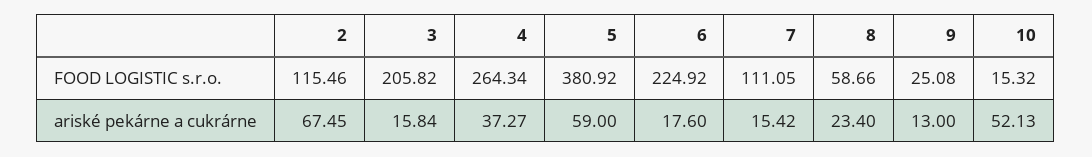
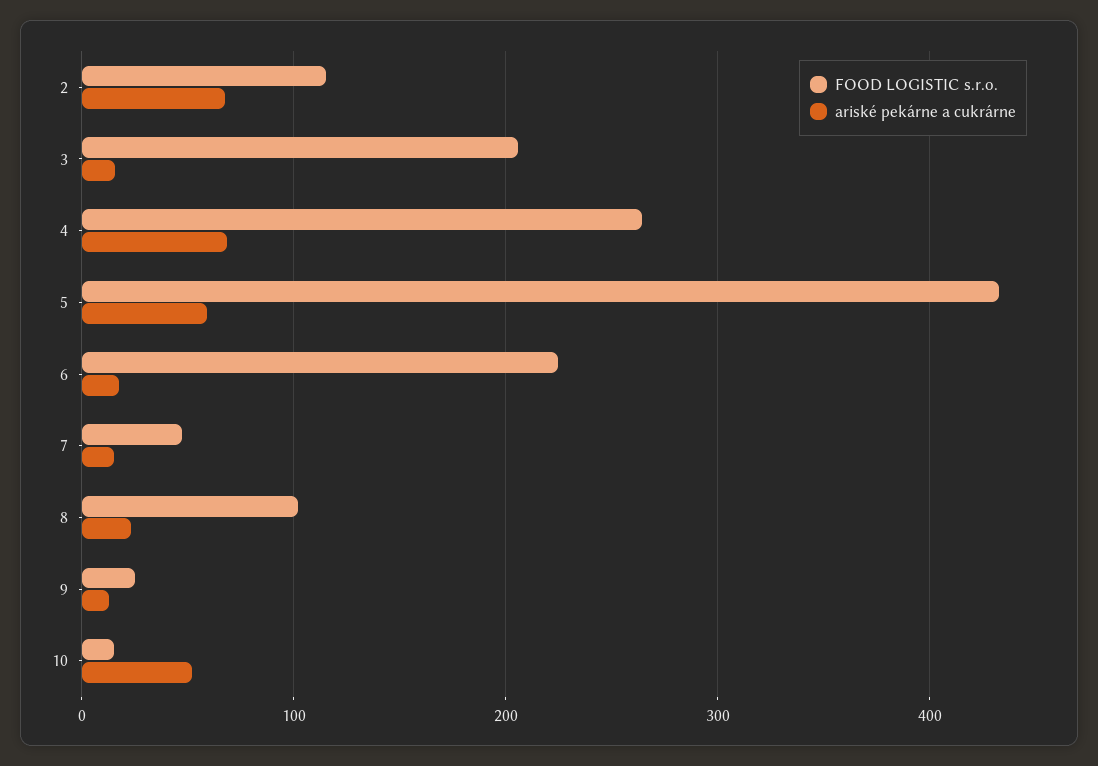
FOOD LOGISTIC s.r.o., 5: 380.92 -> 430
FOOD LOGISTIC s.r.o., 7: 111.05 -> 50
FOOD LOGISTIC s.r.o., 8: 58.66 -> 100
ariské pekárne a cukrárne, 4: 37.27 -> 70

